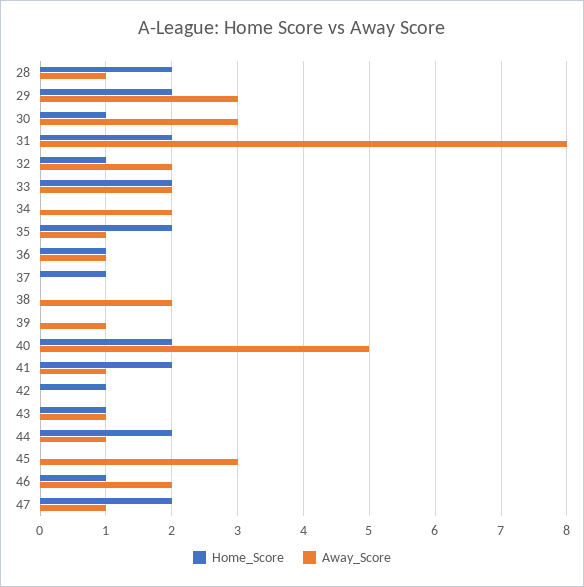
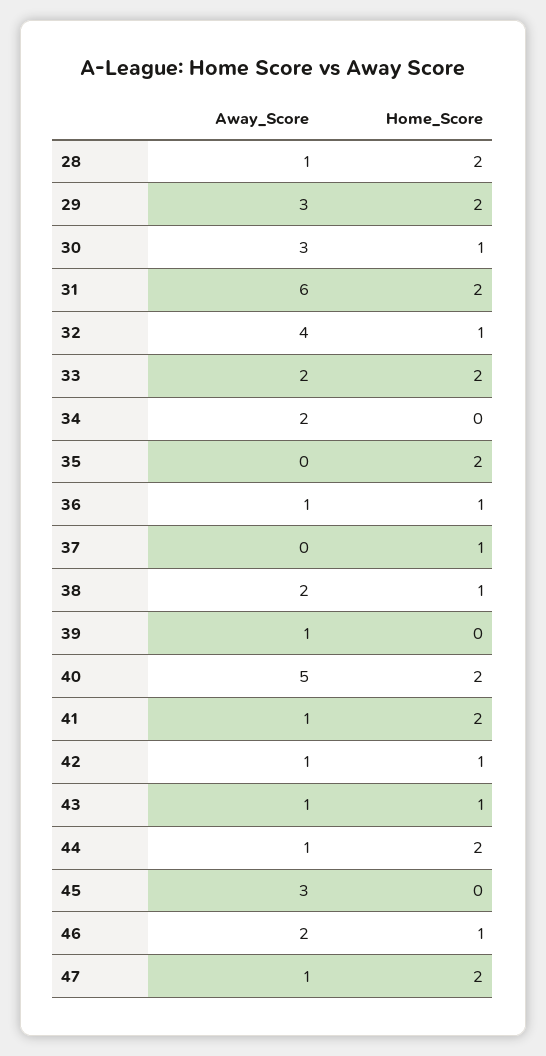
Away_Score, 31: 8 -> 6
Away_Score, 32: 2 -> 4
Away_Score, 35: 1 -> 0
Home_Score, 38: 0 -> 1
Away_Score, 42: 0 -> 1

